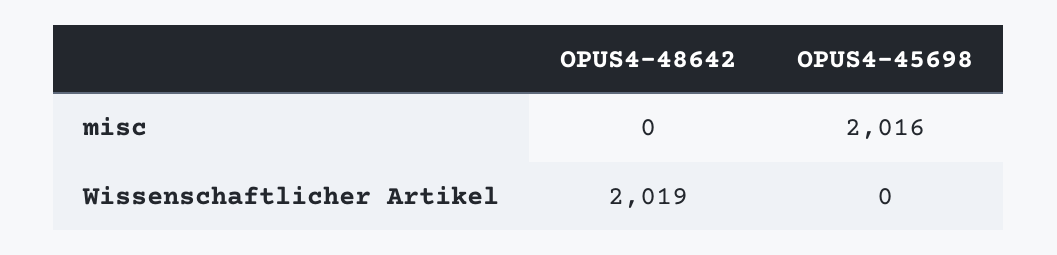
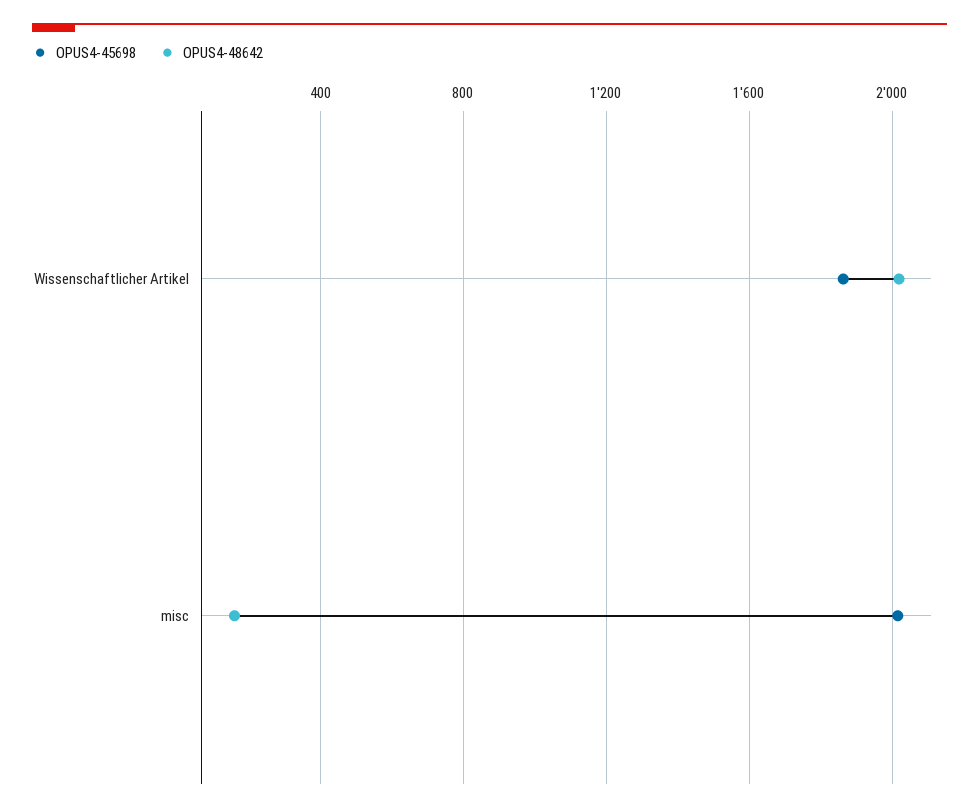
OPUS4-48642, misc: 0 -> 150
OPUS4-45698, Wissenschaftlicher Artikel: 0 -> 1850

